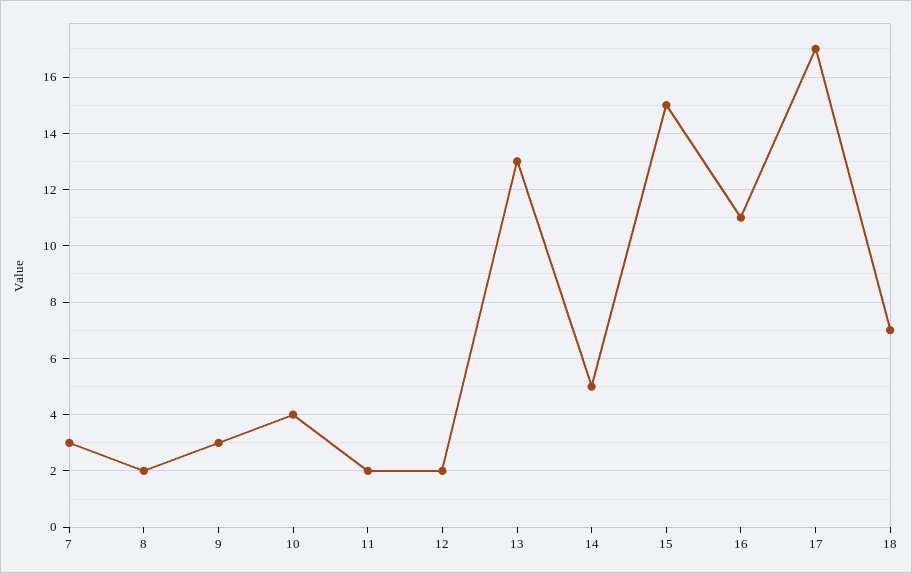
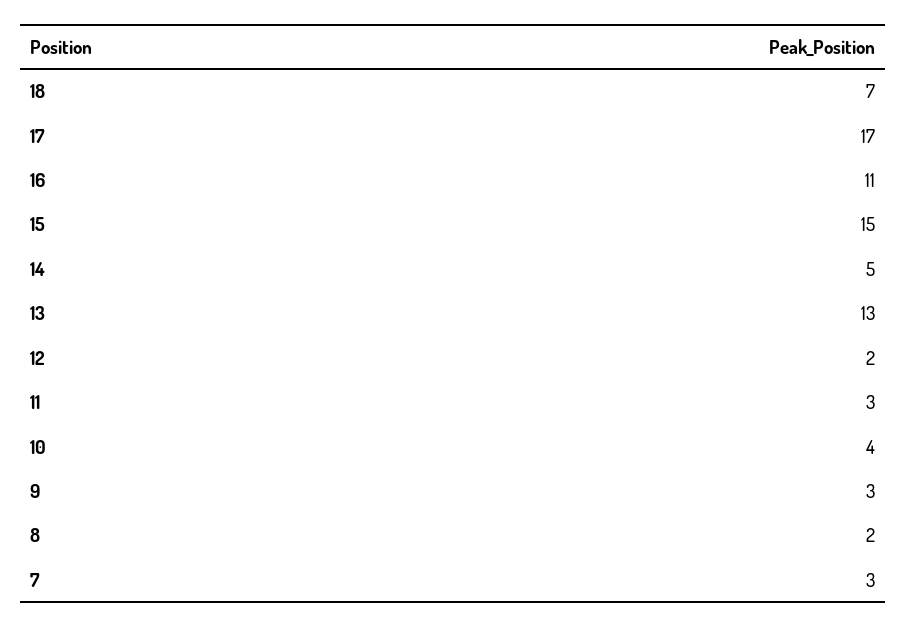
11: 2 -> 3

